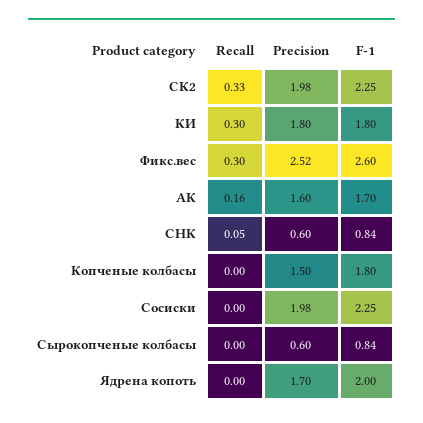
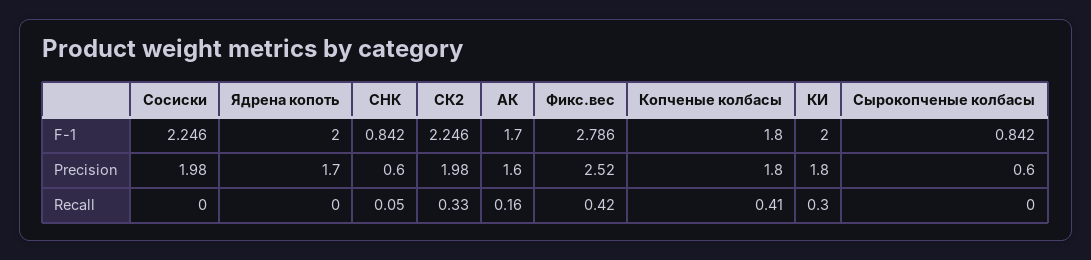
F-1, КИ: 1.8 -> 2
Recall, Фикс.вес: 0.3 -> 0.42
F-1, Фикс.вес: 2.6 -> 2.786
Recall, Копченые колбасы: 0 -> 0.41
Precision, Копченые колбасы: 1.5 -> 1.8

